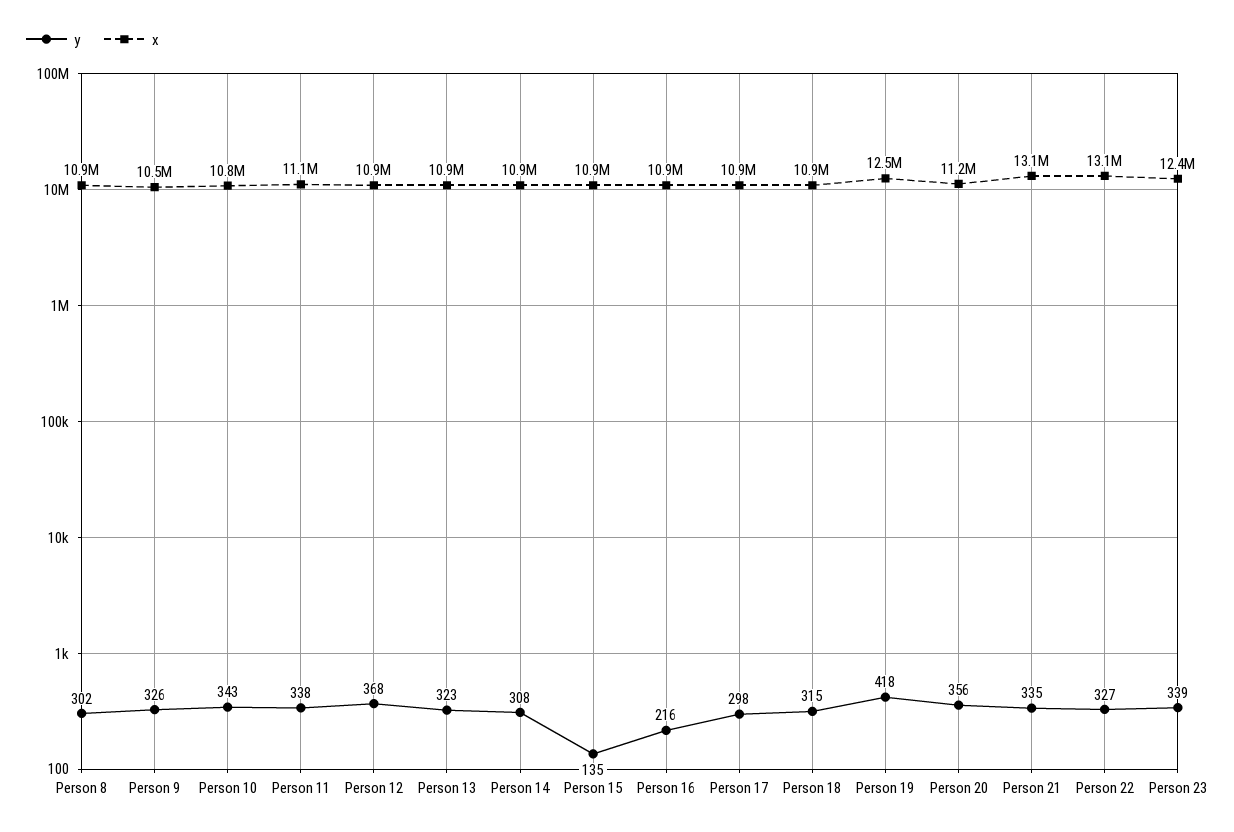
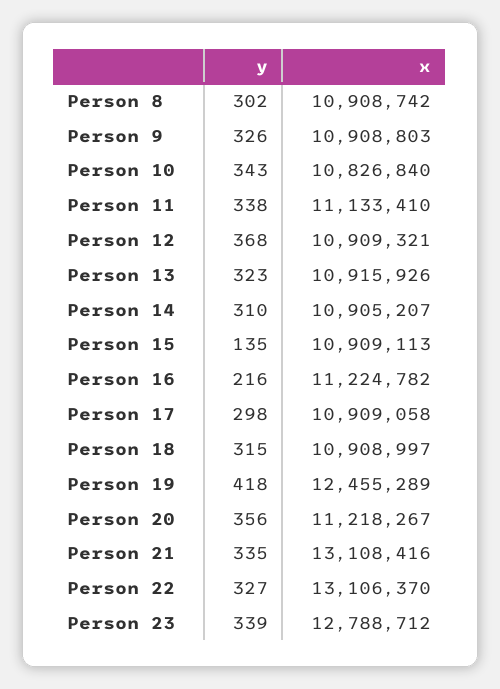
x, Person 9: 10500000 -> 10908803
y, Person 14: 308 -> 310
x, Person 16: 10900000 -> 11224782
x, Person 23: 12400000 -> 12788712

